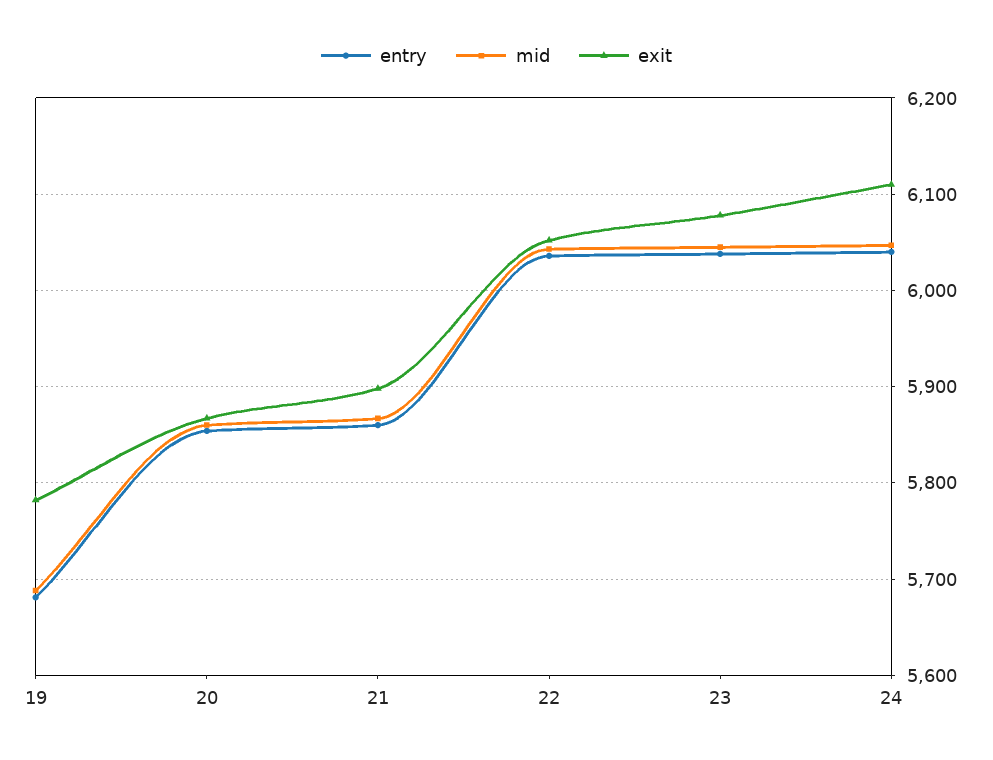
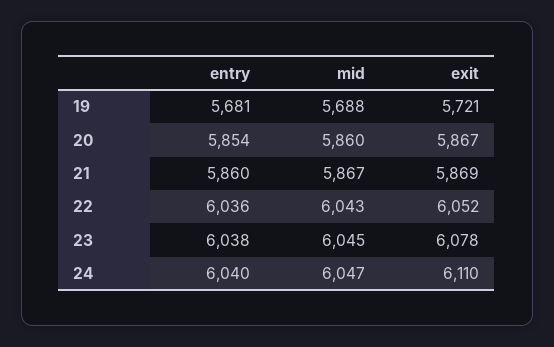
exit, 19: 5780 -> 5721
exit, 21: 5900 -> 5869

